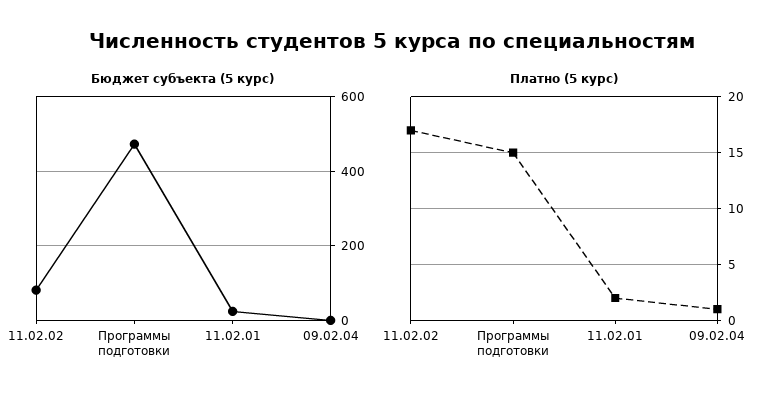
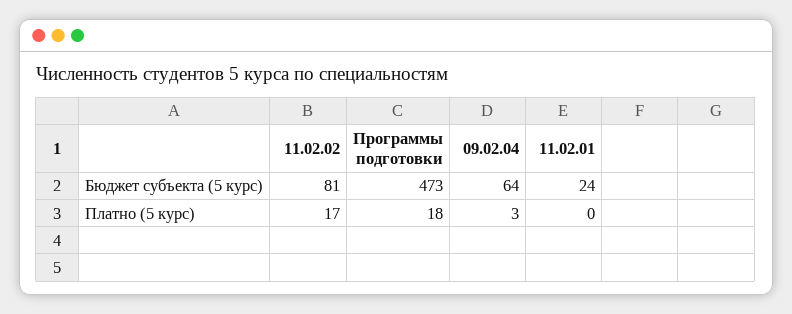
Бюджет субъекта (5 курс), 09.02.04: 0 -> 64
Платно (5 курс), Программы подготовки: 15 -> 18
Платно (5 курс), 11.02.01: 2 -> 0
Платно (5 курс), 09.02.04: 1 -> 3

